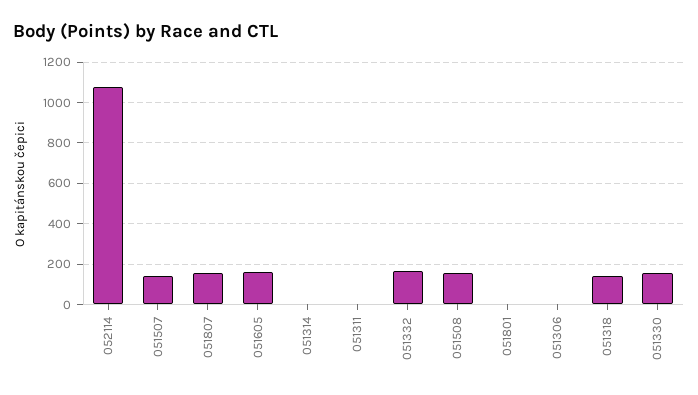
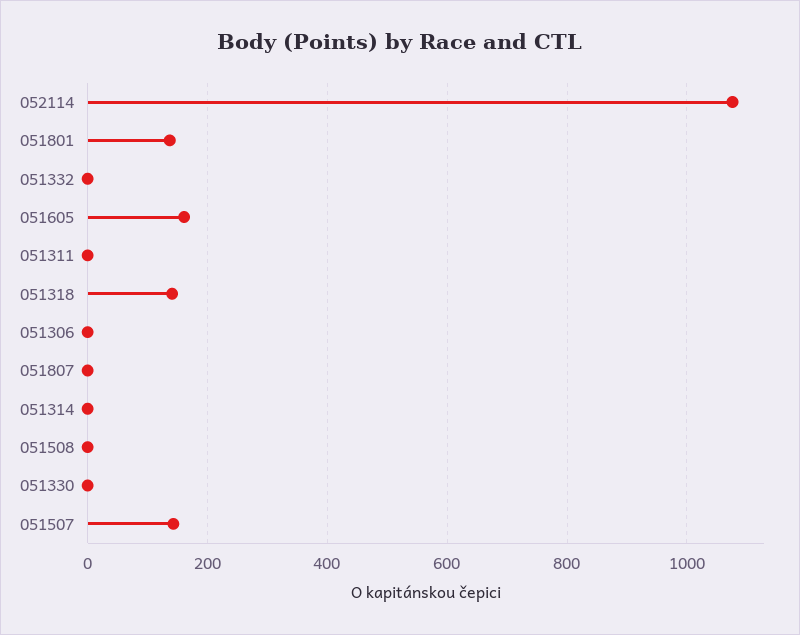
051807: 150 -> 0
051332: 150 -> 0
051508: 150 -> 0
051801: 0 -> 140
051330: 150 -> 0

